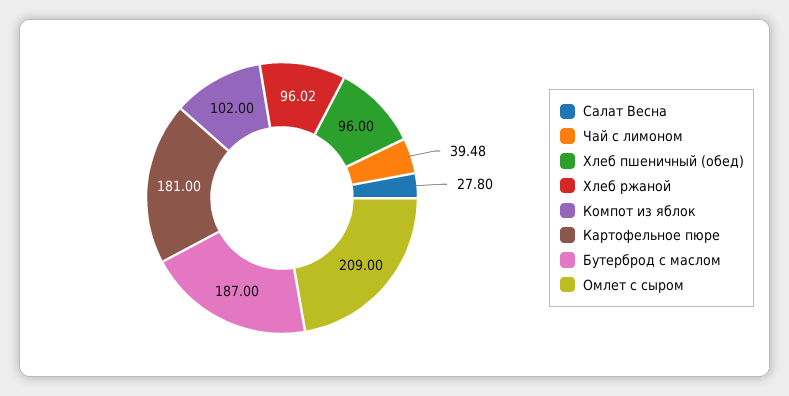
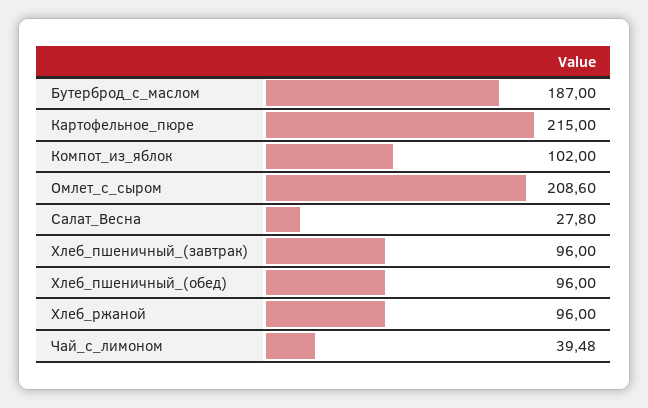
Хлеб ржаной: 96.02 -> 96
Картофельное пюре: 181 -> 215
Омлет с сыром: 209 -> 208.6
Хлеб_пшеничный_(завтрак): none -> 96

